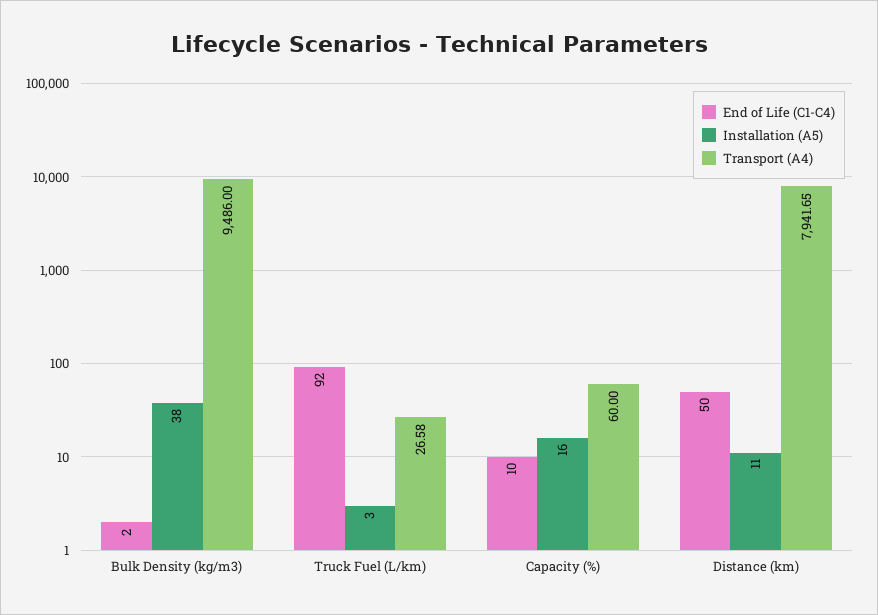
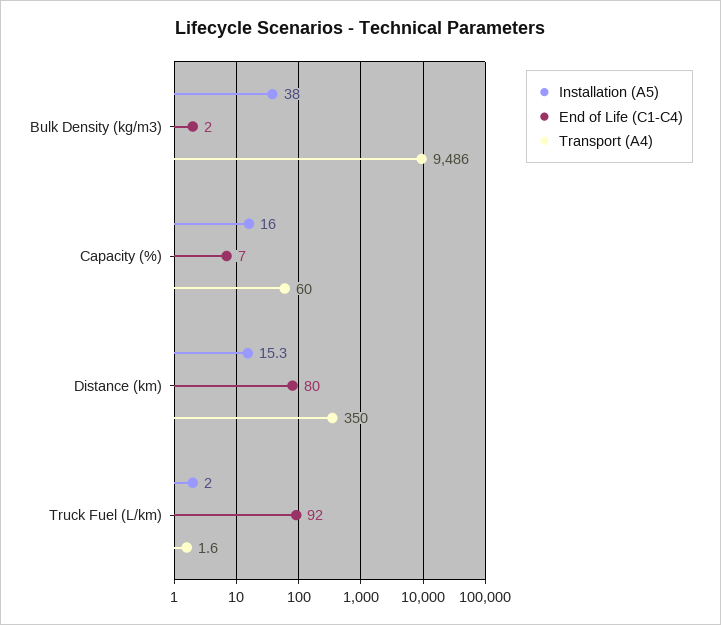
Installation (A5), Truck Fuel (L/km): 3 -> 2
Transport (A4), Truck Fuel (L/km): 26.58 -> 1.6
End of Life (C1-C4), Capacity (%): 10 -> 7
End of Life (C1-C4), Distance (km): 50 -> 80
Installation (A5), Distance (km): 11 -> 15.3
Transport (A4), Distance (km): 7941.65 -> 350

